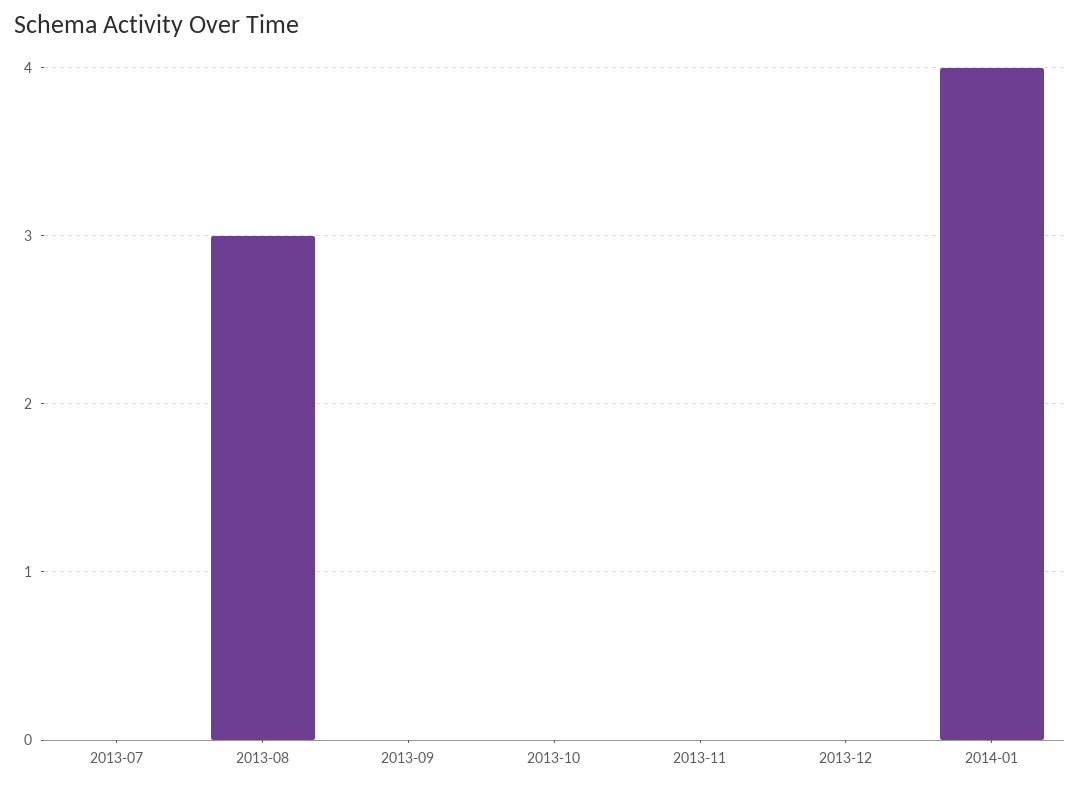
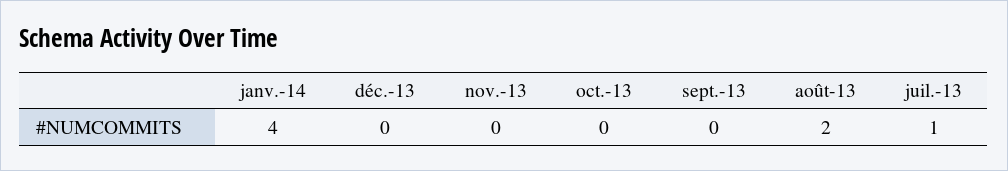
2013-07: 0 -> 1
2013-08: 3 -> 2

